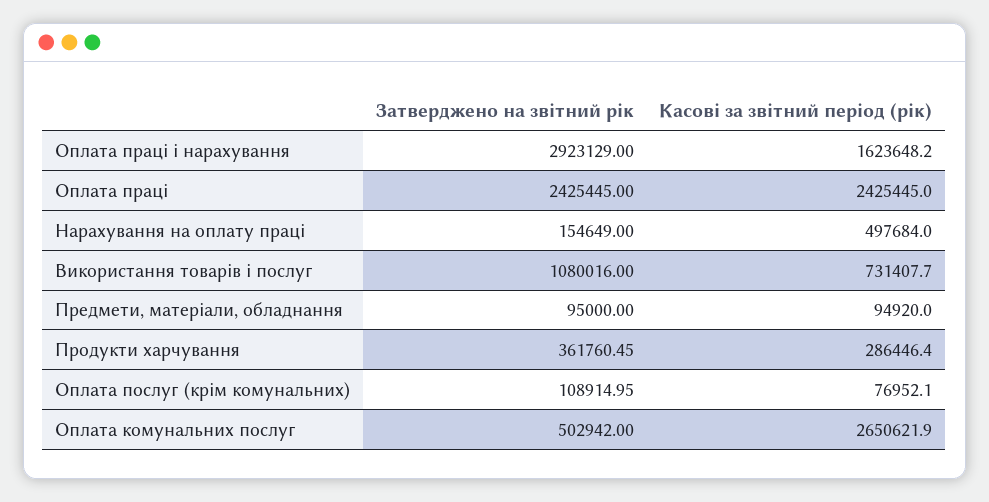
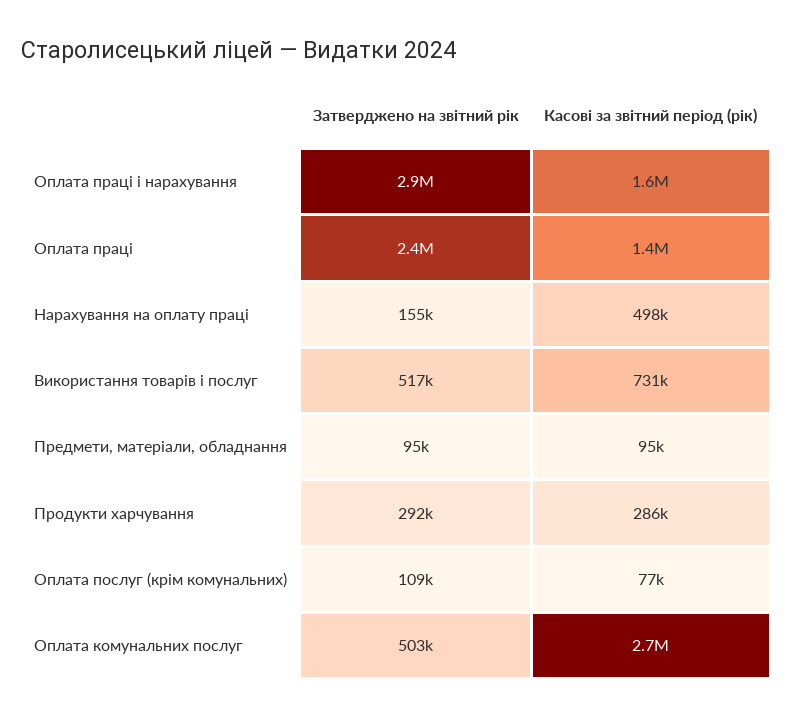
Касові за звітний період (рік), Оплата праці: 2425445 -> 1400000
Затверджено на звітний рік, Використання товарів і послуг: 1080016 -> 517000
Затверджено на звітний рік, Продукти харчування: 361760.45 -> 292000

